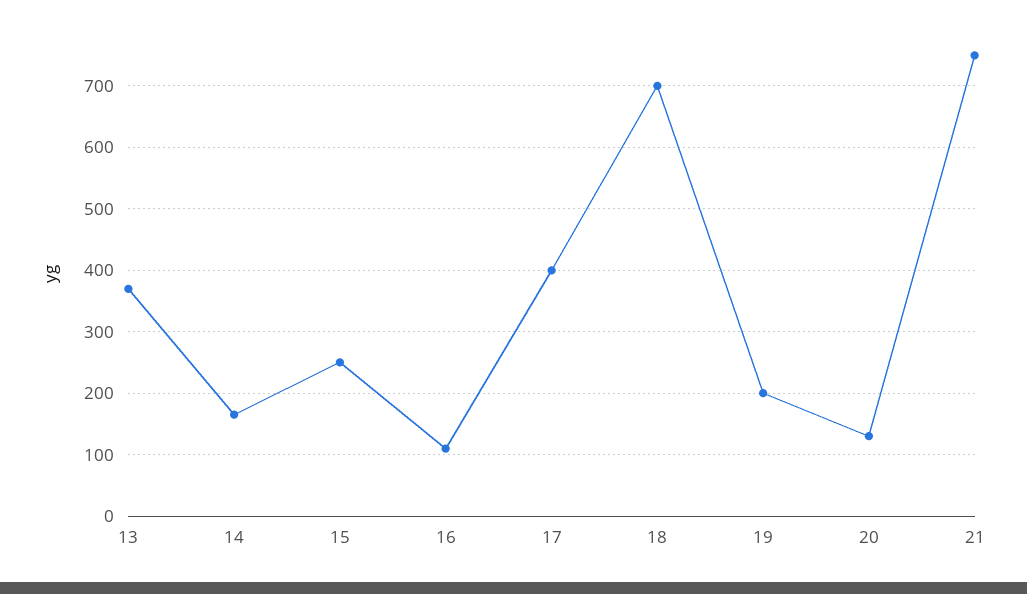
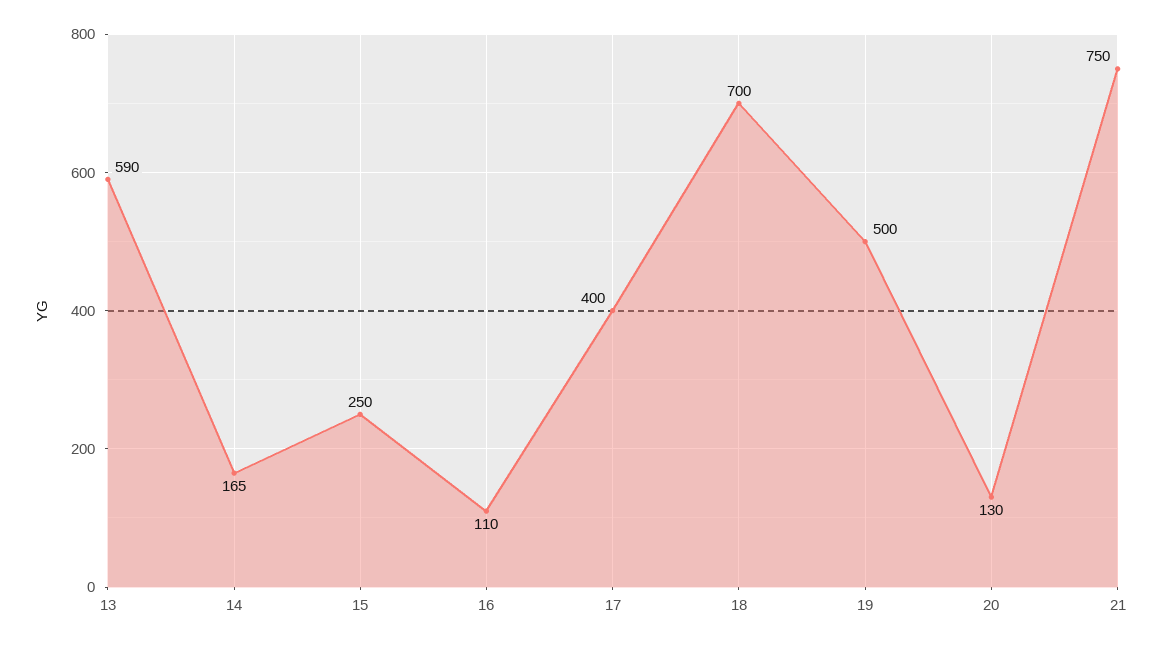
13: 370 -> 590
19: 200 -> 500

